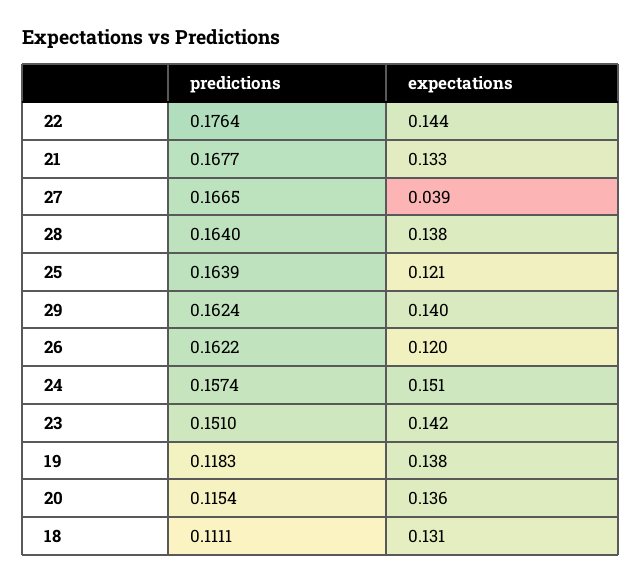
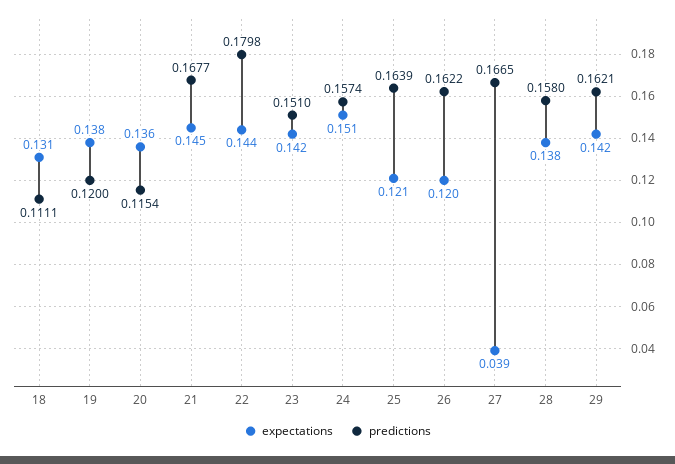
predictions, 22: 0.1764 -> 0.1798
expectations, 21: 0.133 -> 0.145
predictions, 28: 0.164 -> 0.158
predictions, 29: 0.1624 -> 0.1621
expectations, 29: 0.14 -> 0.142
predictions, 19: 0.1183 -> 0.12

